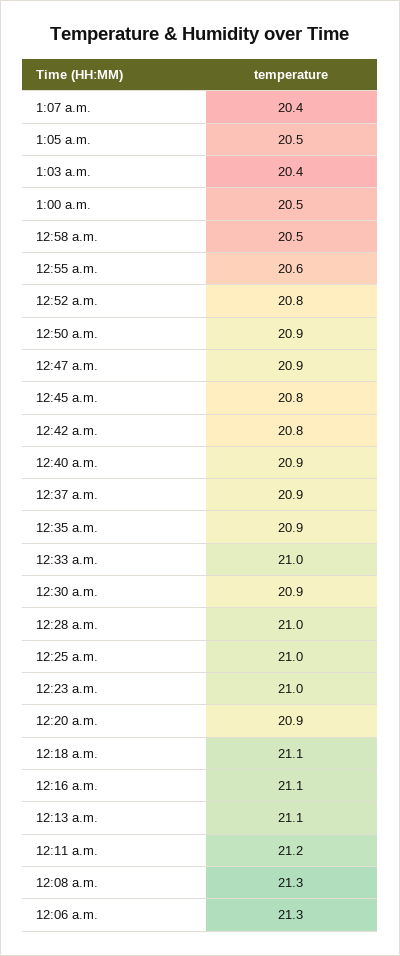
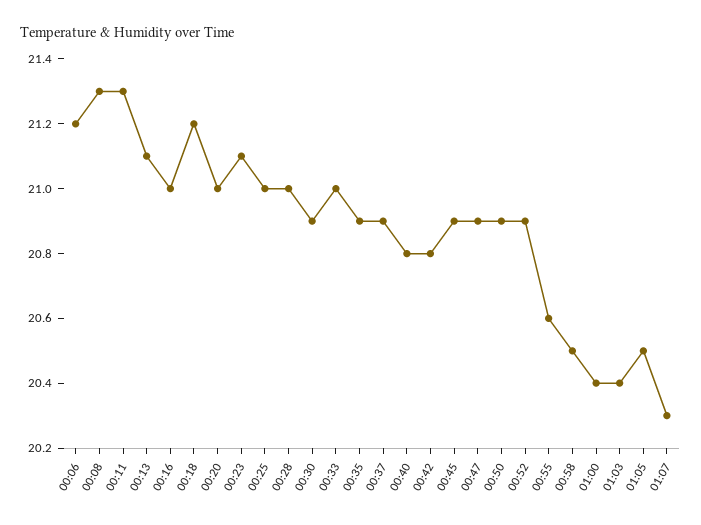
1:07 a.m.: 20.4 -> 20.3
1:00 a.m.: 20.5 -> 20.4
12:52 a.m.: 20.8 -> 20.9
12:45 a.m.: 20.8 -> 20.9
12:40 a.m.: 20.9 -> 20.8
12:23 a.m.: 21 -> 21.1
12:20 a.m.: 20.9 -> 21
12:18 a.m.: 21.1 -> 21.2
12:16 a.m.: 21.1 -> 21
12:11 a.m.: 21.2 -> 21.3
12:06 a.m.: 21.3 -> 21.2

